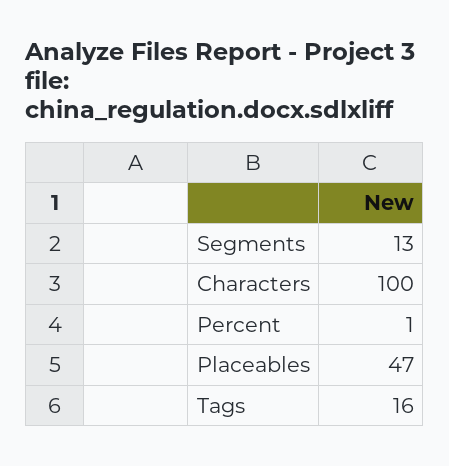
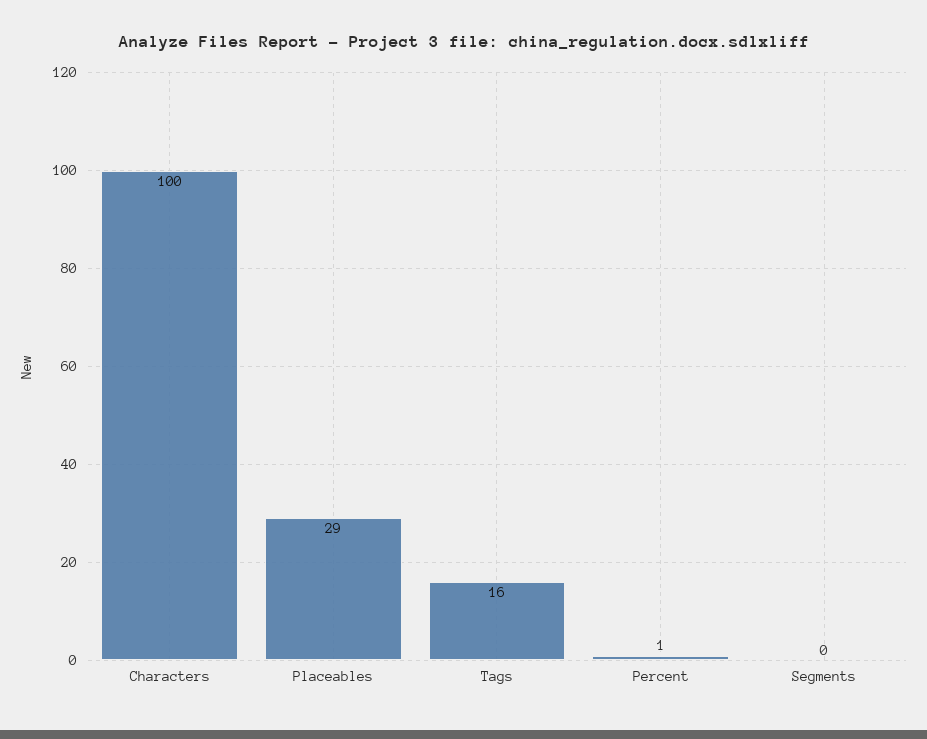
Segments: 13 -> 0
Placeables: 47 -> 29

